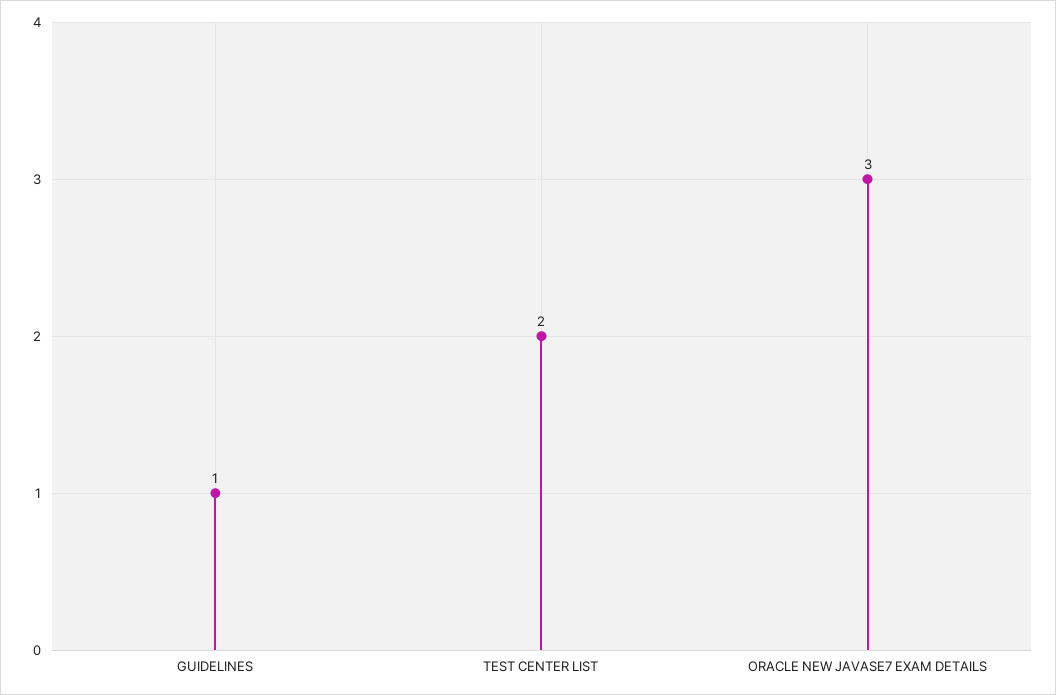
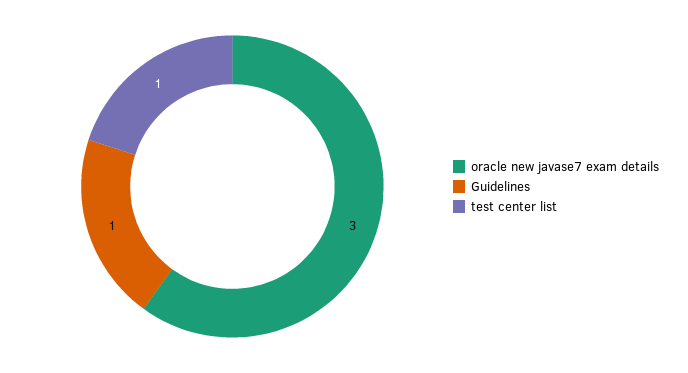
TEST CENTER LIST: 2 -> 1

